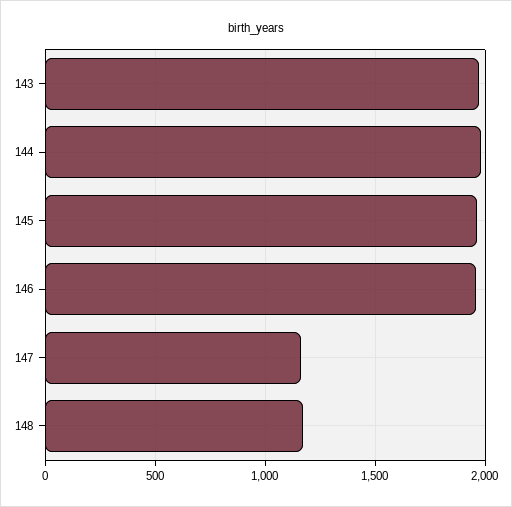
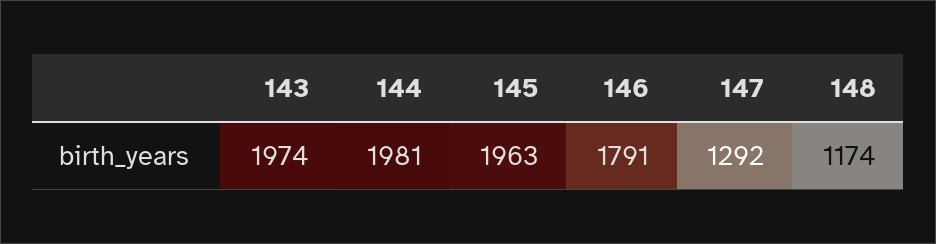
146: 1950 -> 1791
147: 1150 -> 1292

